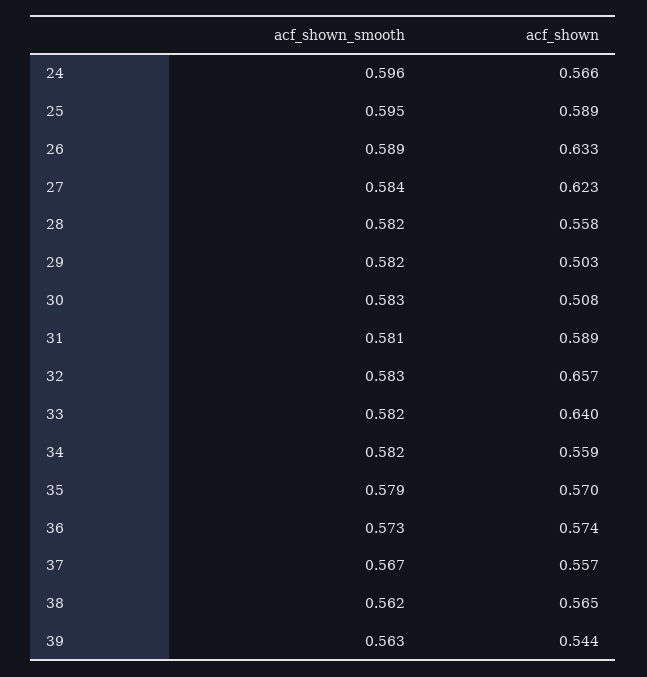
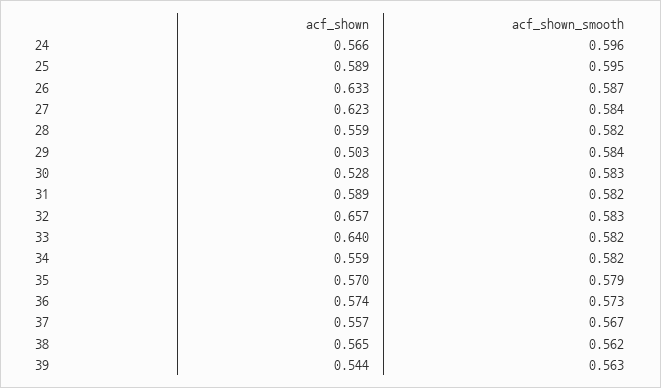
acf_shown_smooth, 26: 0.589 -> 0.587
acf_shown, 28: 0.558 -> 0.559
acf_shown_smooth, 29: 0.582 -> 0.584
acf_shown, 30: 0.508 -> 0.528
acf_shown_smooth, 31: 0.581 -> 0.582

